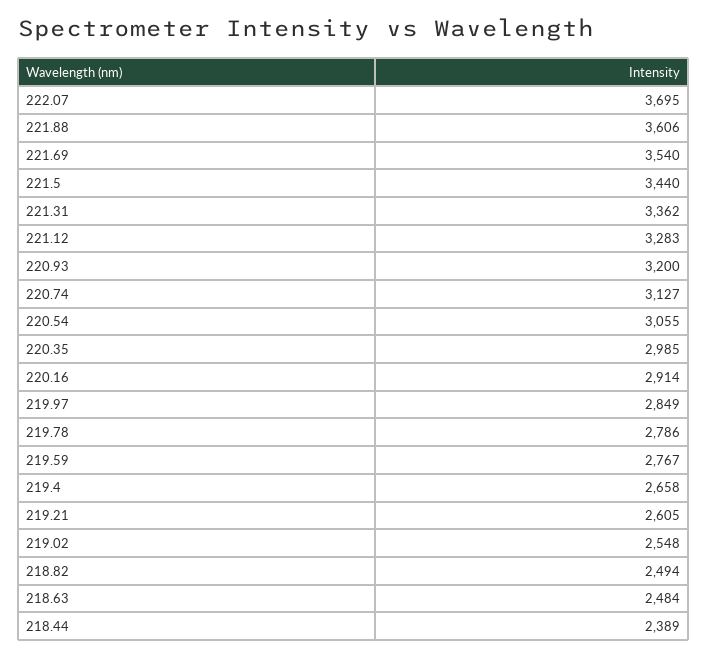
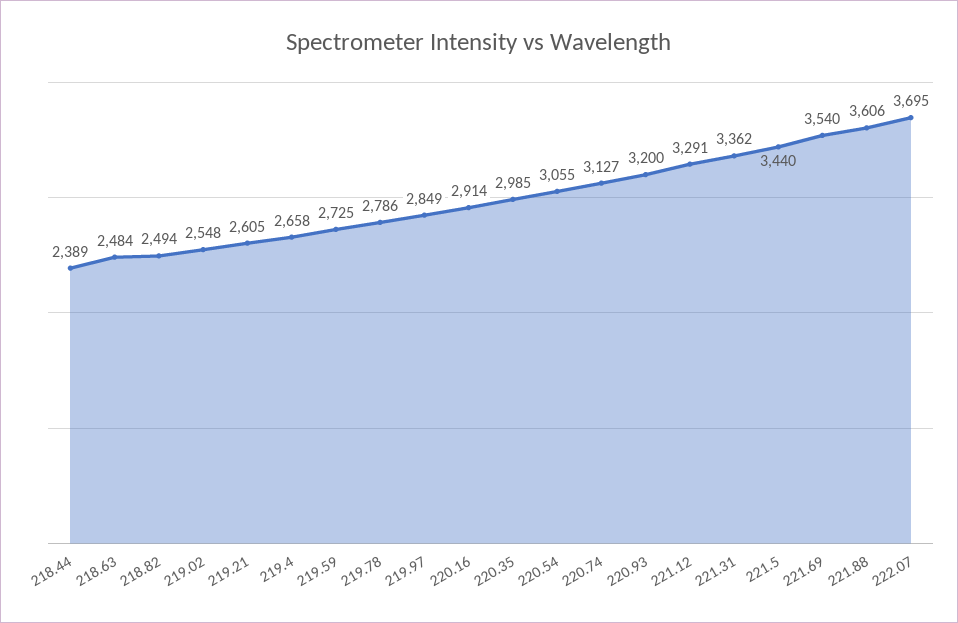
221.12: 3283 -> 3291
219.59: 2767 -> 2725

